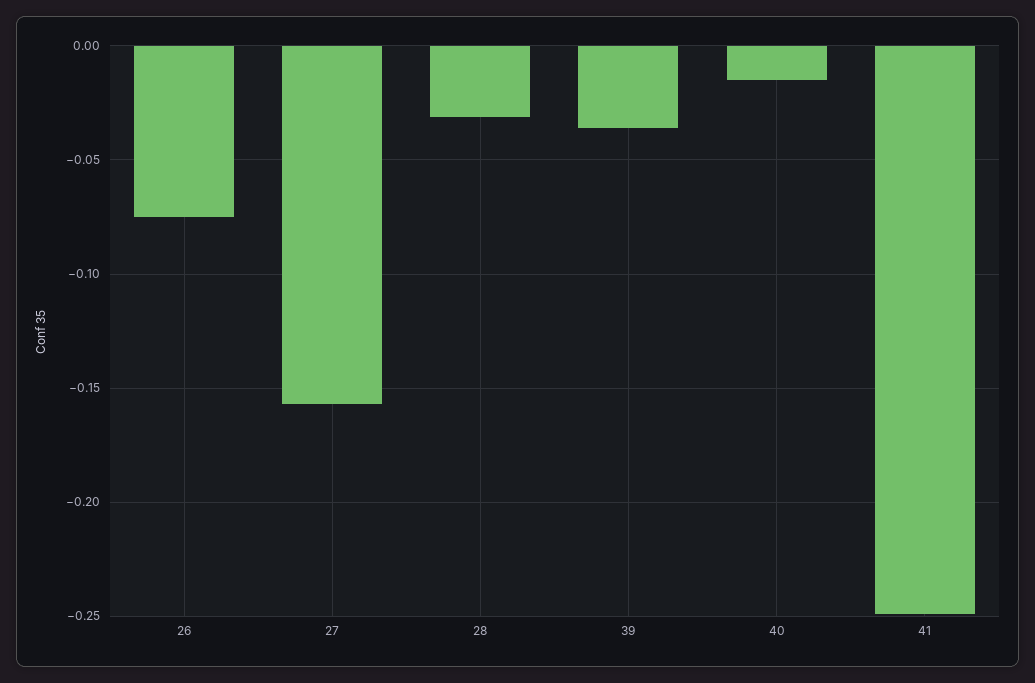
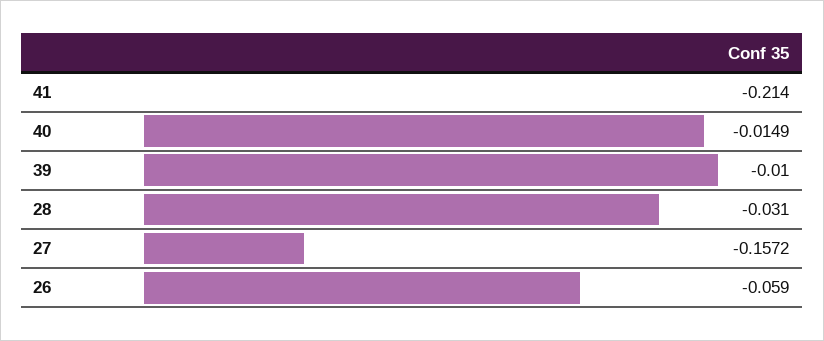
26: -0.075 -> -0.059
39: -0.035 -> -0.01
41: -0.25 -> -0.214

